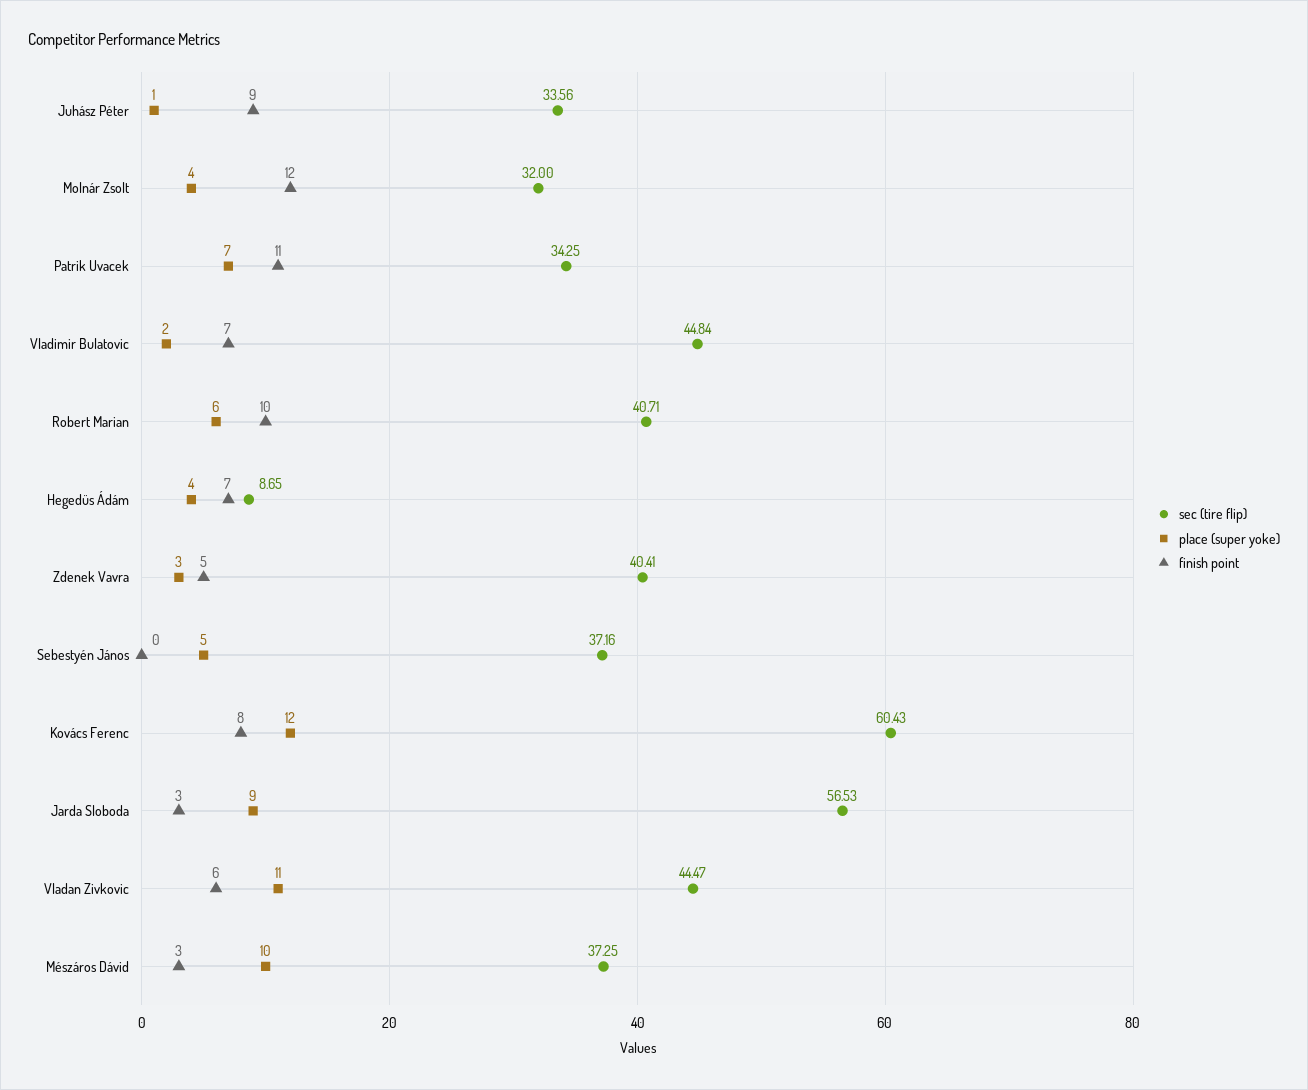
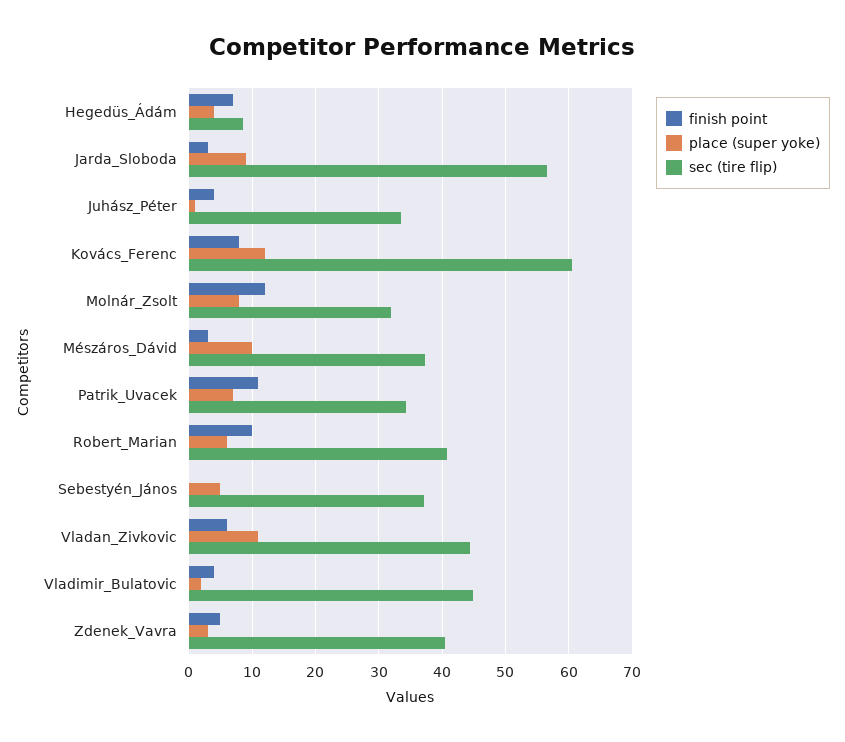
finish point, Juhász Péter: 9 -> 4
place (super yoke), Molnár Zsolt: 4 -> 8
finish point, Vladimir Bulatovic: 7 -> 4

